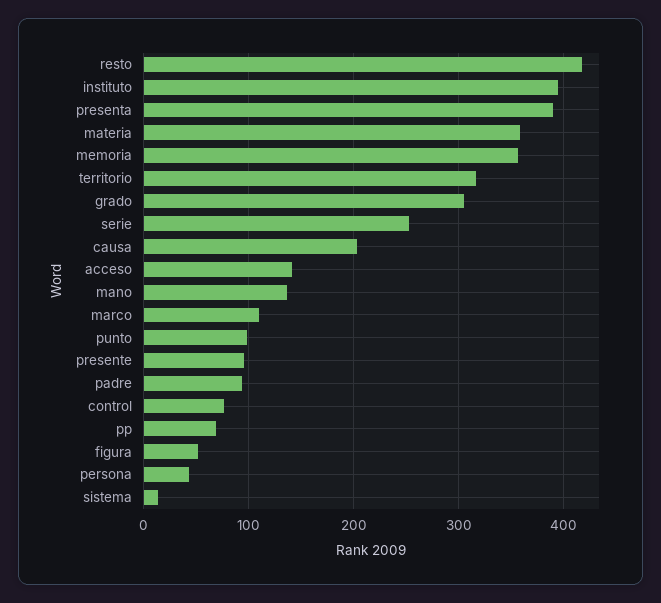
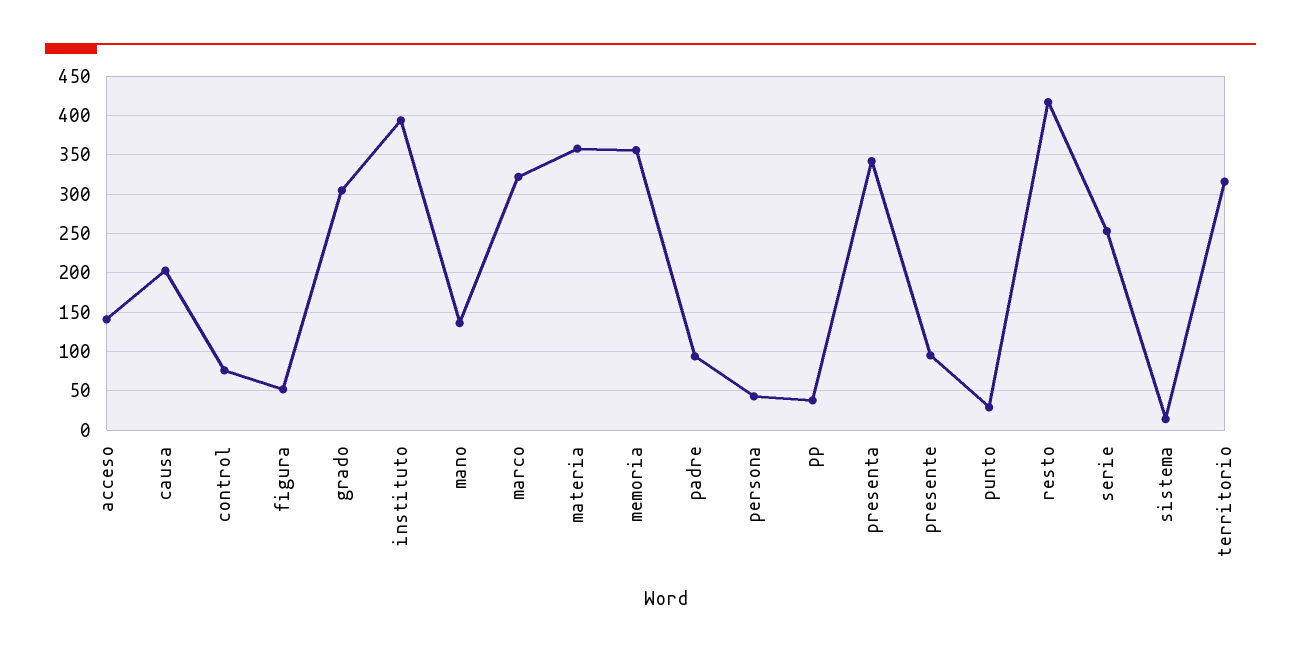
presenta: 390 -> 340
marco: 110 -> 320
punto: 100 -> 30
pp: 70 -> 40

